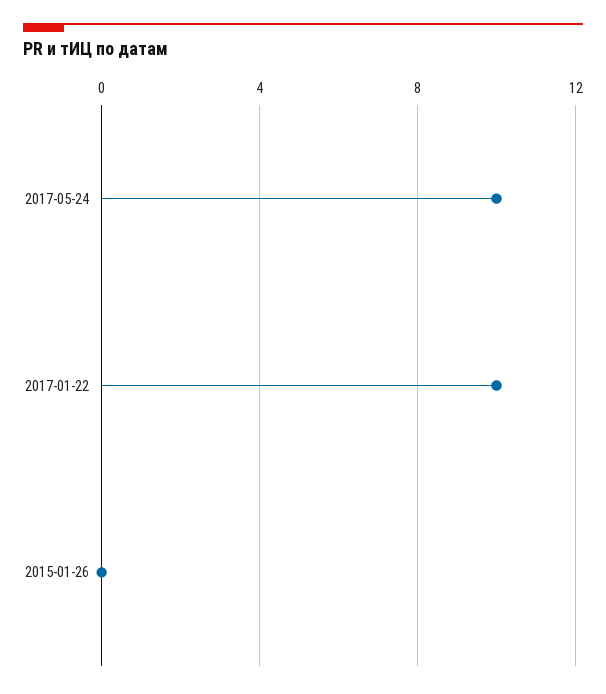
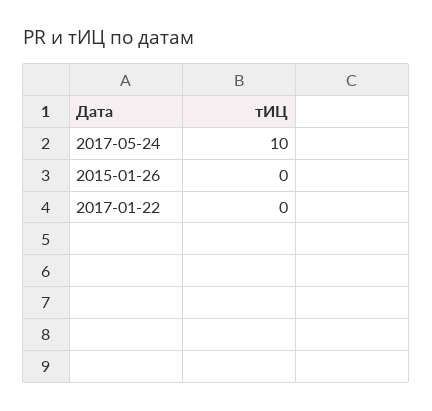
2017-01-22: 10 -> 0

